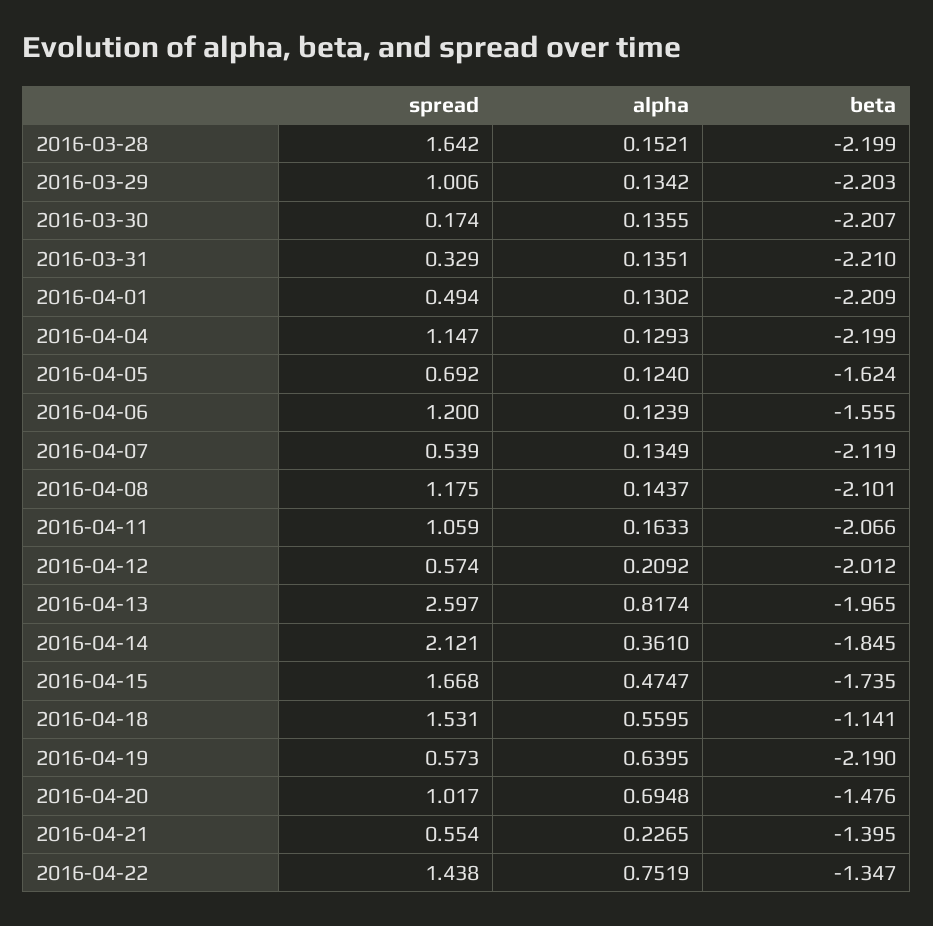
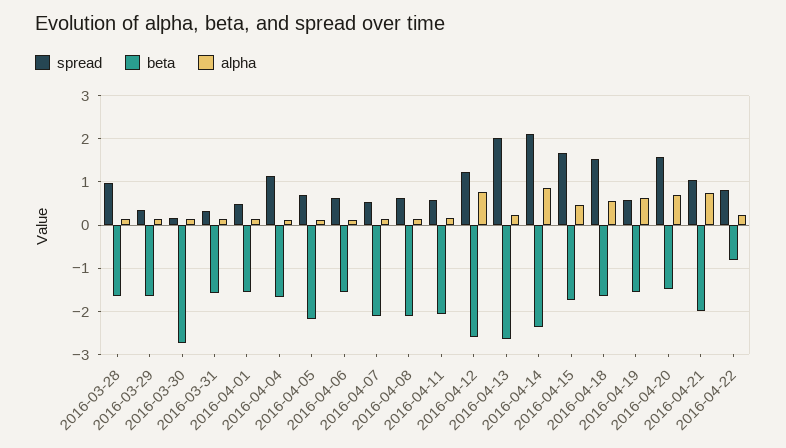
spread, 2016-03-28: 1.642 -> 1
beta, 2016-03-28: -2.199 -> -1.6
spread, 2016-03-29: 1.006 -> 0.4
beta, 2016-03-29: -2.203 -> -1.6
beta, 2016-03-30: -2.207 -> -2.8
beta, 2016-03-31: -2.21 -> -1.6
beta, 2016-04-01: -2.209 -> -1.6
beta, 2016-04-04: -2.199 -> -1.6
beta, 2016-04-05: -1.624 -> -2.2
spread, 2016-04-06: 1.2 -> 0.6
spread, 2016-04-08: 1.175 -> 0.6
spread, 2016-04-11: 1.059 -> 0.6
spread, 2016-04-12: 0.574 -> 1.2
alpha, 2016-04-12: 0.2092 -> 0.8
beta, 2016-04-12: -2.012 -> -2.6
spread, 2016-04-13: 2.597 -> 2
alpha, 2016-04-13: 0.8174 -> 0.2
beta, 2016-04-13: -1.965 -> -2.6
alpha, 2016-04-14: 0.361 -> 0.8
beta, 2016-04-14: -1.845 -> -2.4
beta, 2016-04-18: -1.141 -> -1.6
beta, 2016-04-19: -2.19 -> -1.6
spread, 2016-04-20: 1.017 -> 1.6
spread, 2016-04-21: 0.554 -> 1
alpha, 2016-04-21: 0.2265 -> 0.8
beta, 2016-04-21: -1.395 -> -2
spread, 2016-04-22: 1.438 -> 0.8
alpha, 2016-04-22: 0.7519 -> 0.2
beta, 2016-04-22: -1.347 -> -0.8

